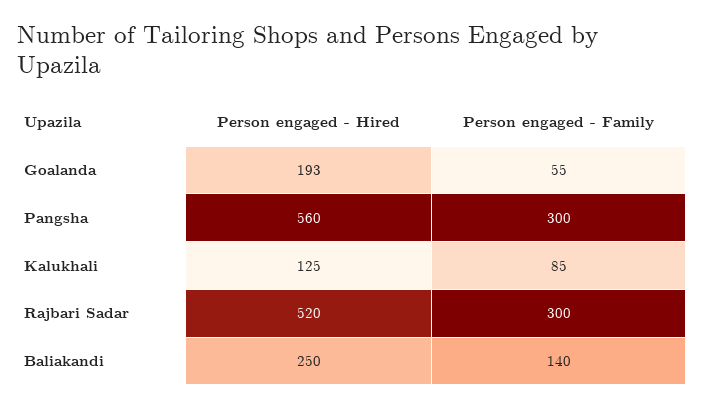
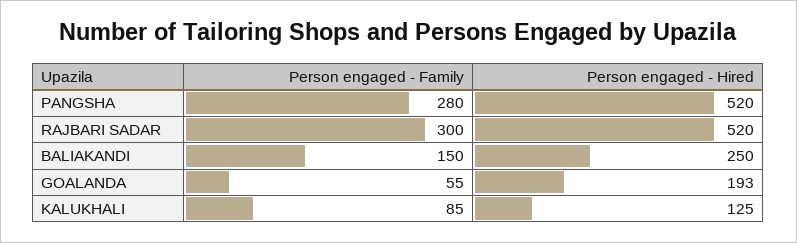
Person engaged - Hired, Pangsha: 560 -> 520
Person engaged - Family, Pangsha: 300 -> 280
Person engaged - Family, Baliakandi: 140 -> 150

